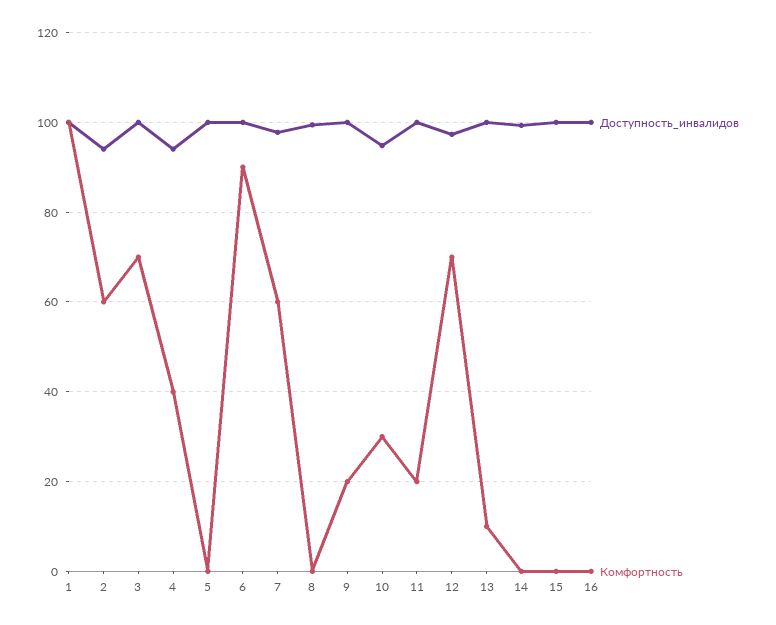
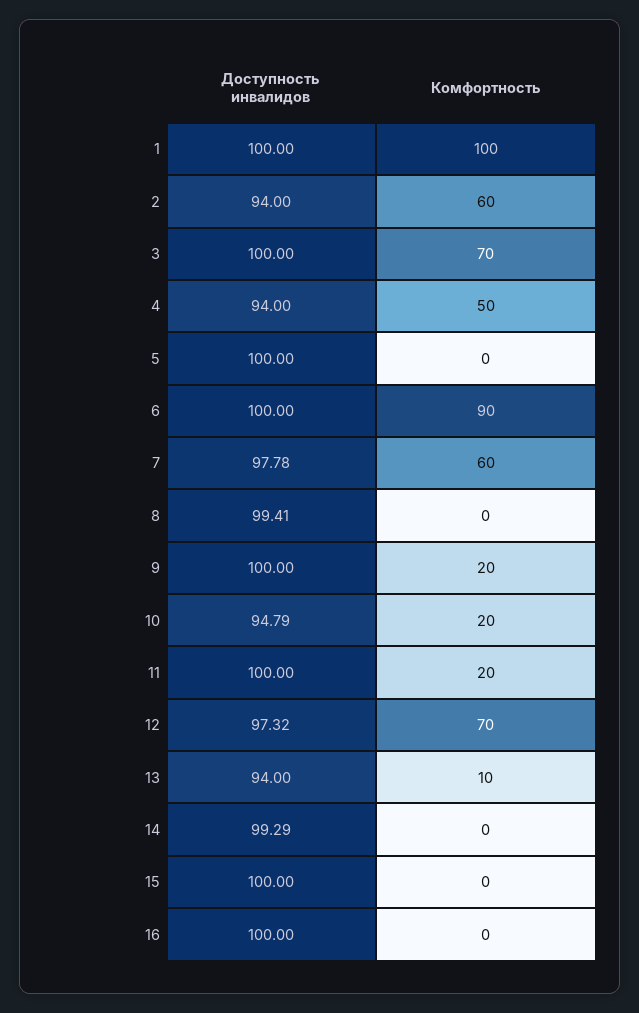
Комфортность, 4: 40 -> 50
Комфортность, 10: 30 -> 20
Доступность_инвалидов, 13: 100 -> 94

